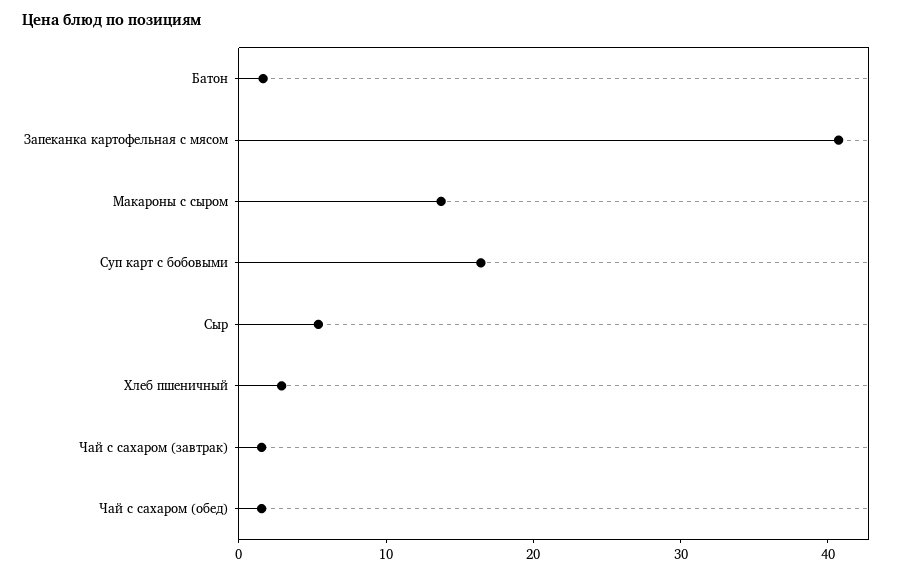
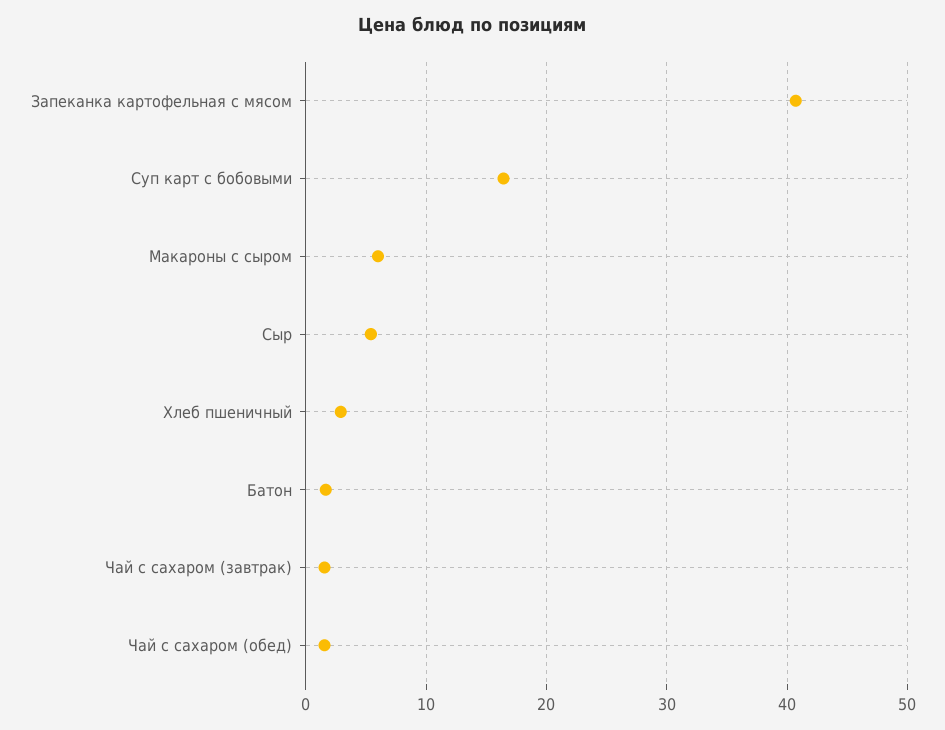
Макароны с сыром: 14 -> 6

